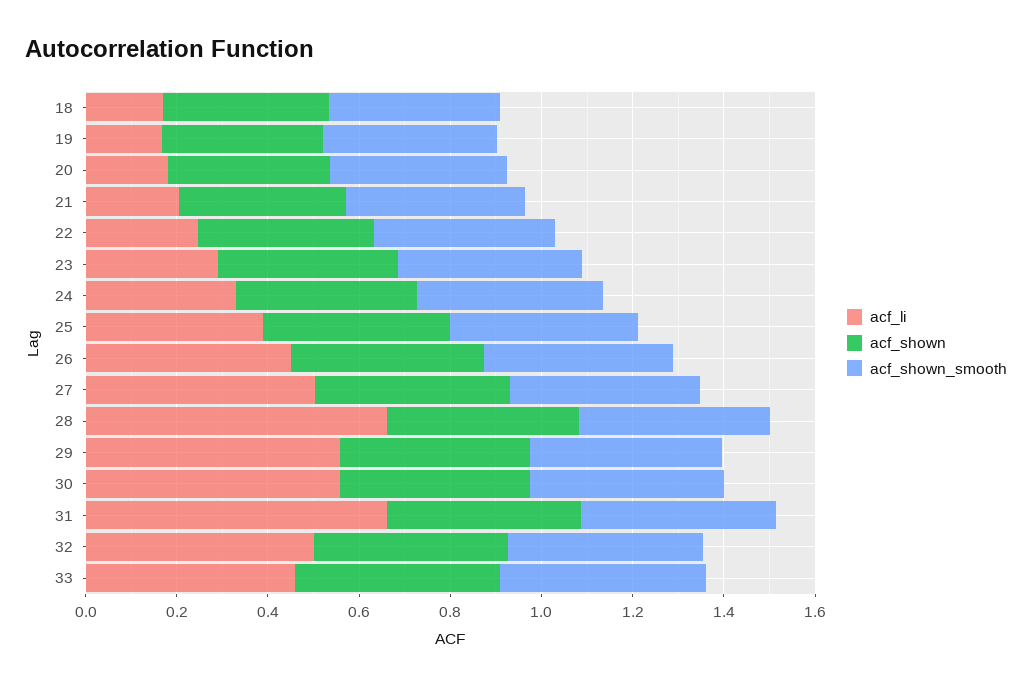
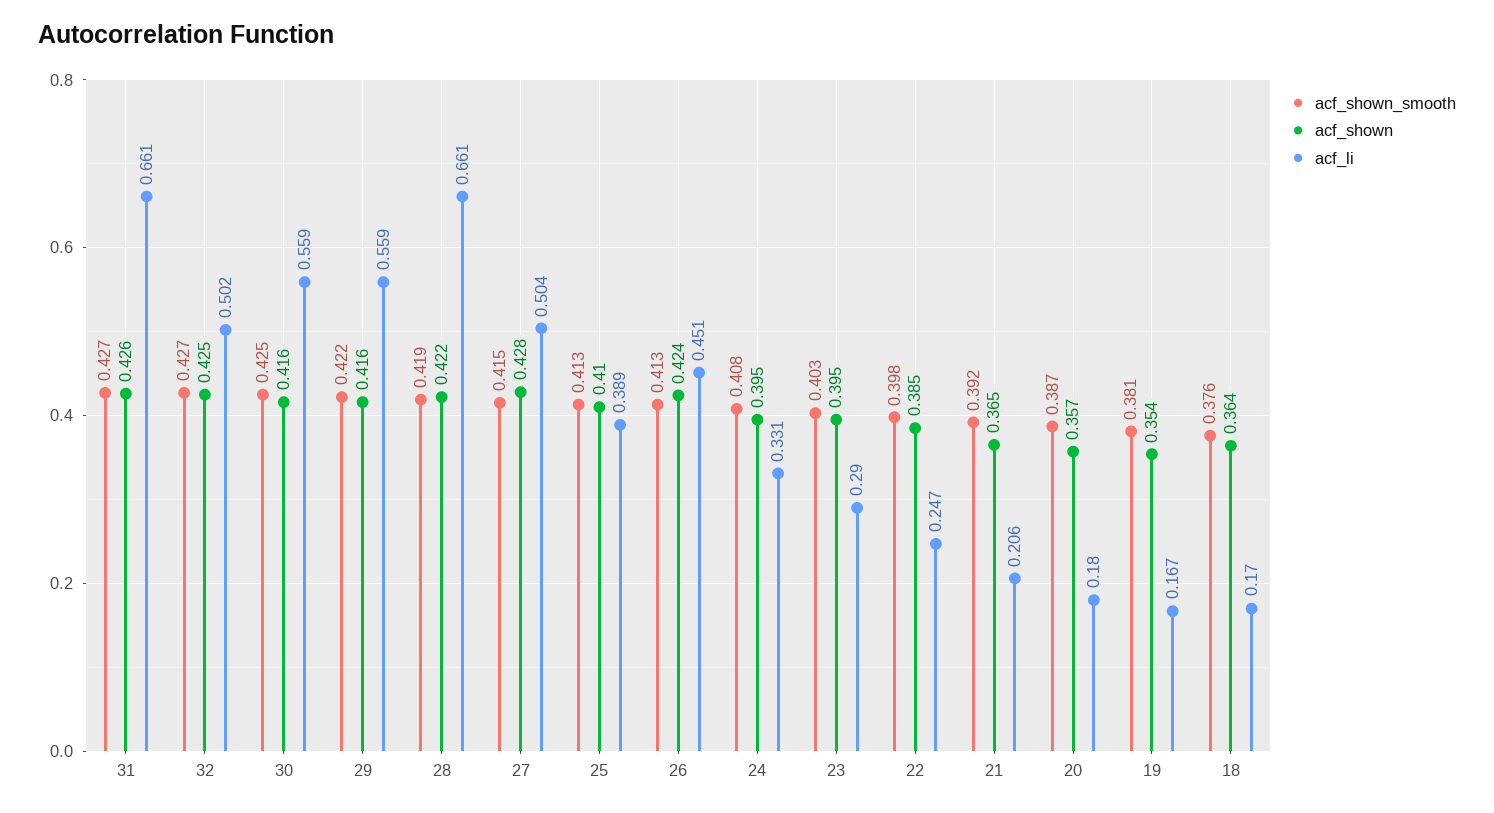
acf_li, 33: 0.45 -> none
acf_shown, 33: 0.45 -> none
acf_shown_smooth, 33: 0.45 -> none

